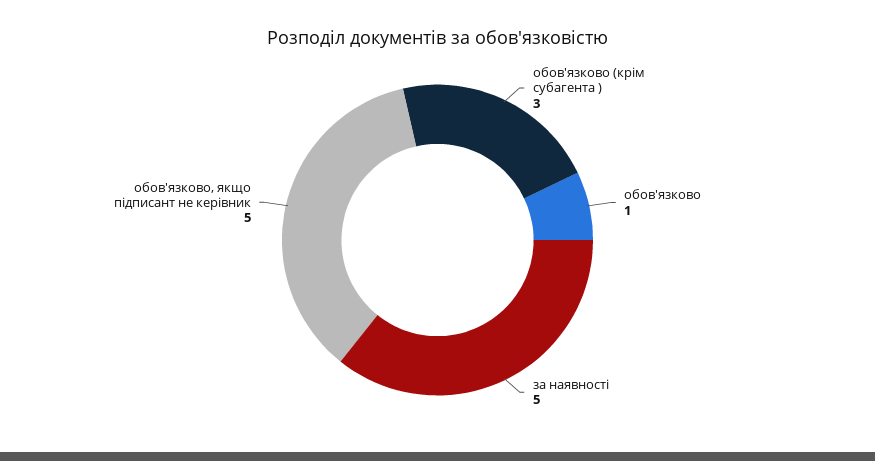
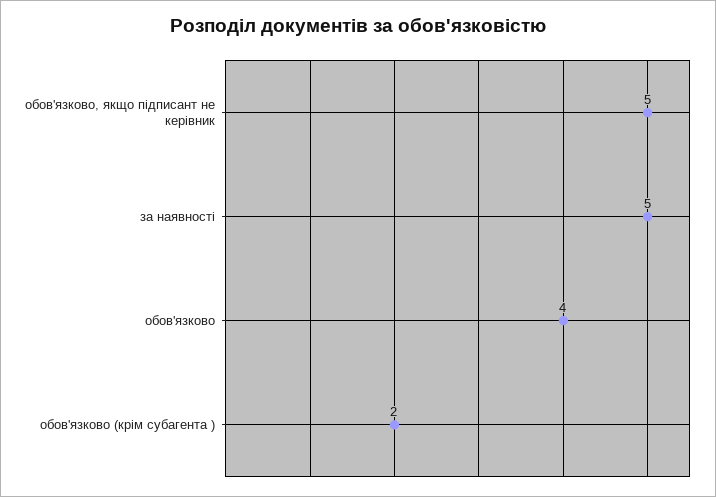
обов'язково (крім субагента ): 3 -> 2
обов'язково: 1 -> 4

